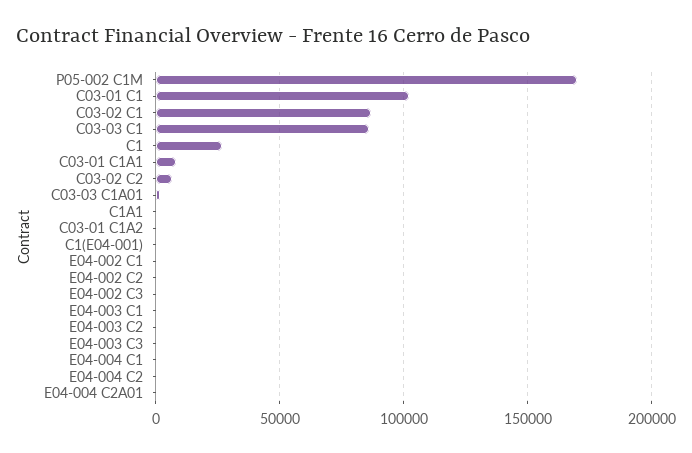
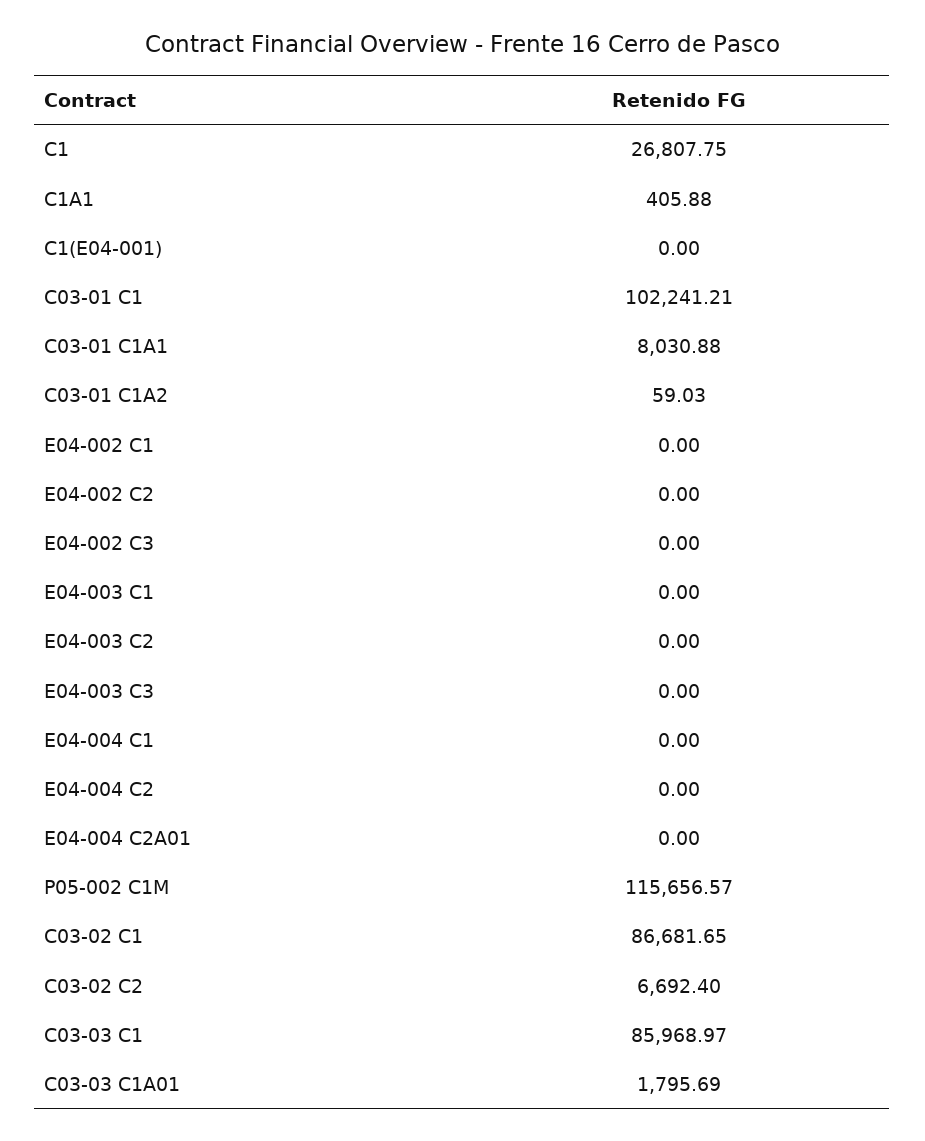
P05-002 C1M: 170000 -> 115656.57

